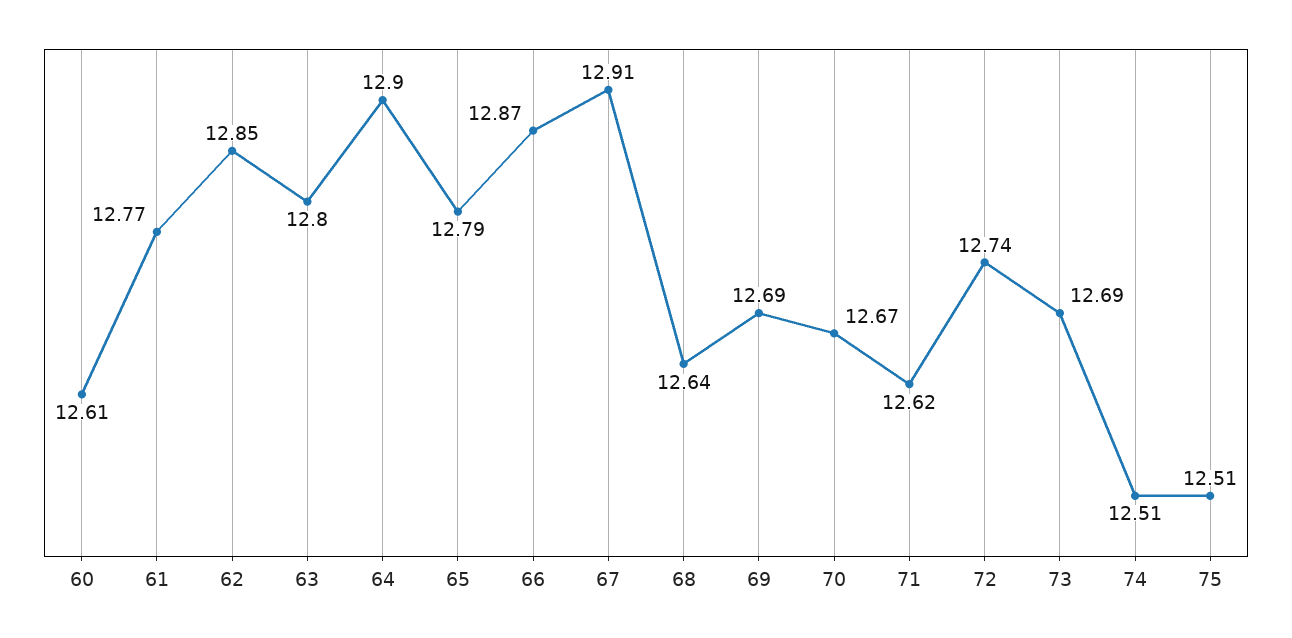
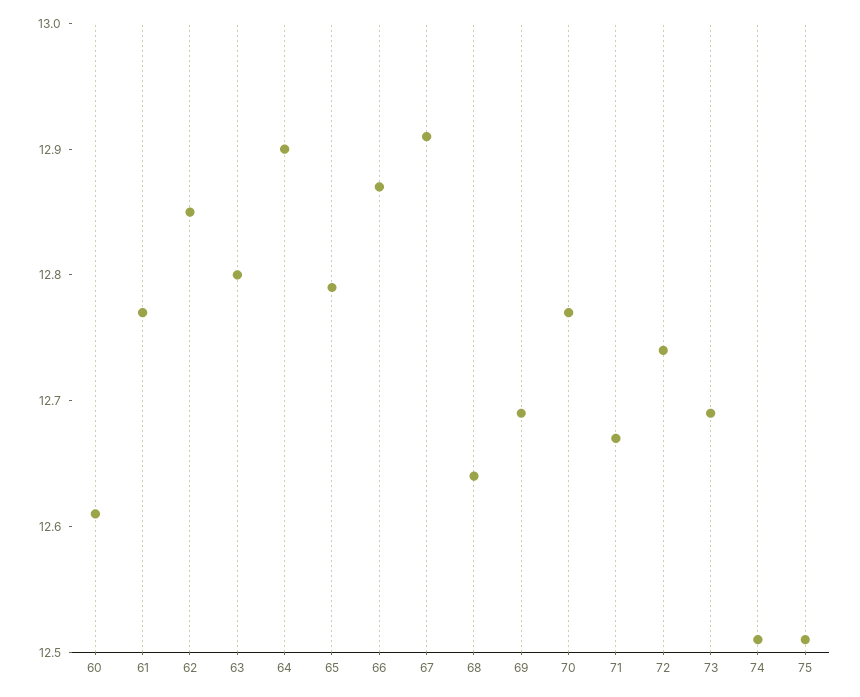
70: 12.67 -> 12.77
71: 12.62 -> 12.67

